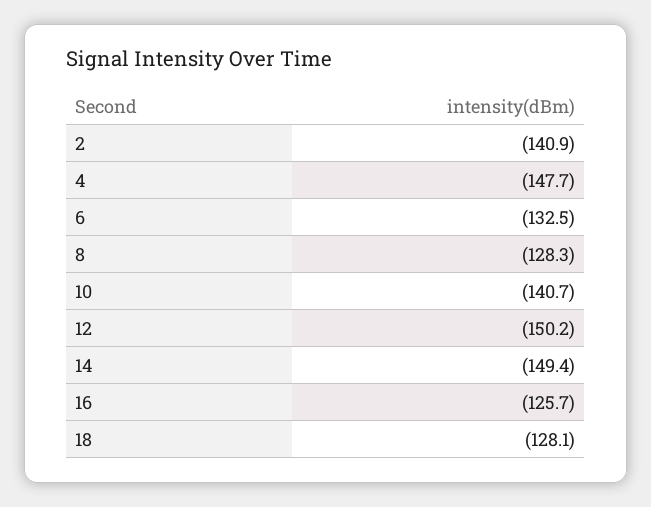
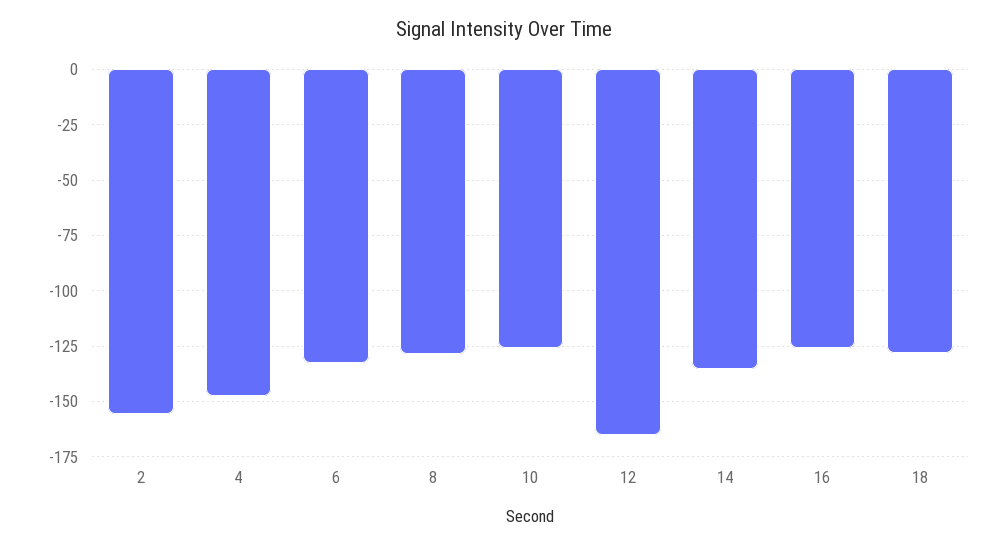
2: -140.9 -> -155
10: -140.7 -> -125
12: -150.2 -> -165
14: -149.4 -> -135

